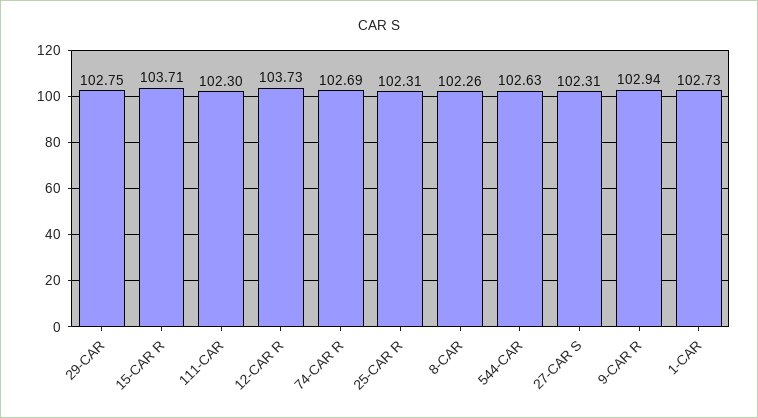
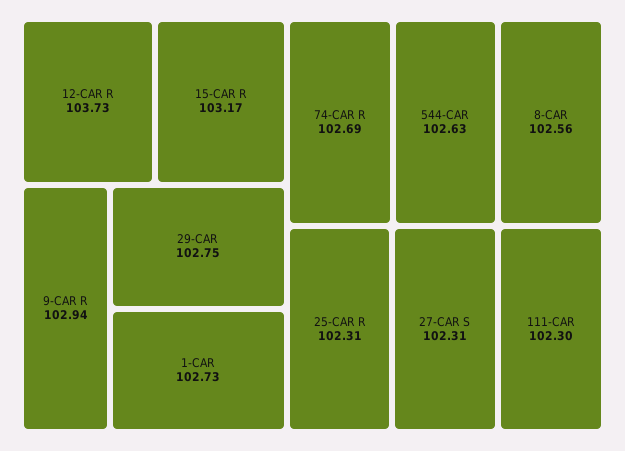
15-CAR R: 103.71 -> 103.17
8-CAR: 102.26 -> 102.56

